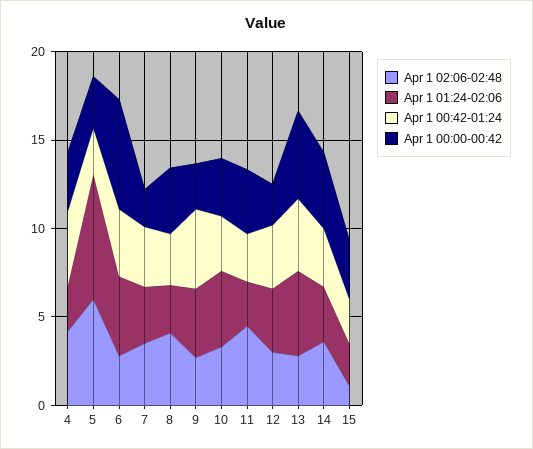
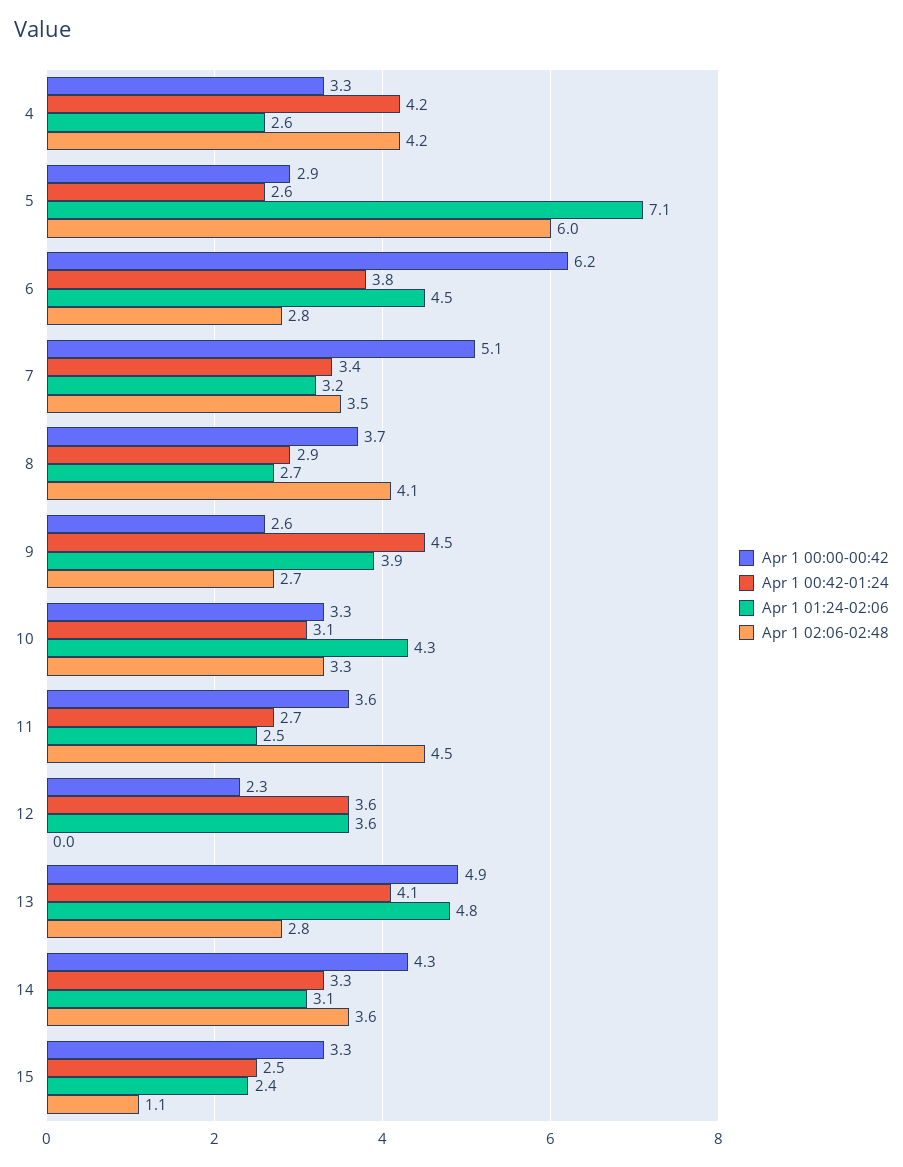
Apr 1 00:00-00:42, 7: 2 -> 5.1
Apr 1 02:06-02:48, 12: 3 -> 0

